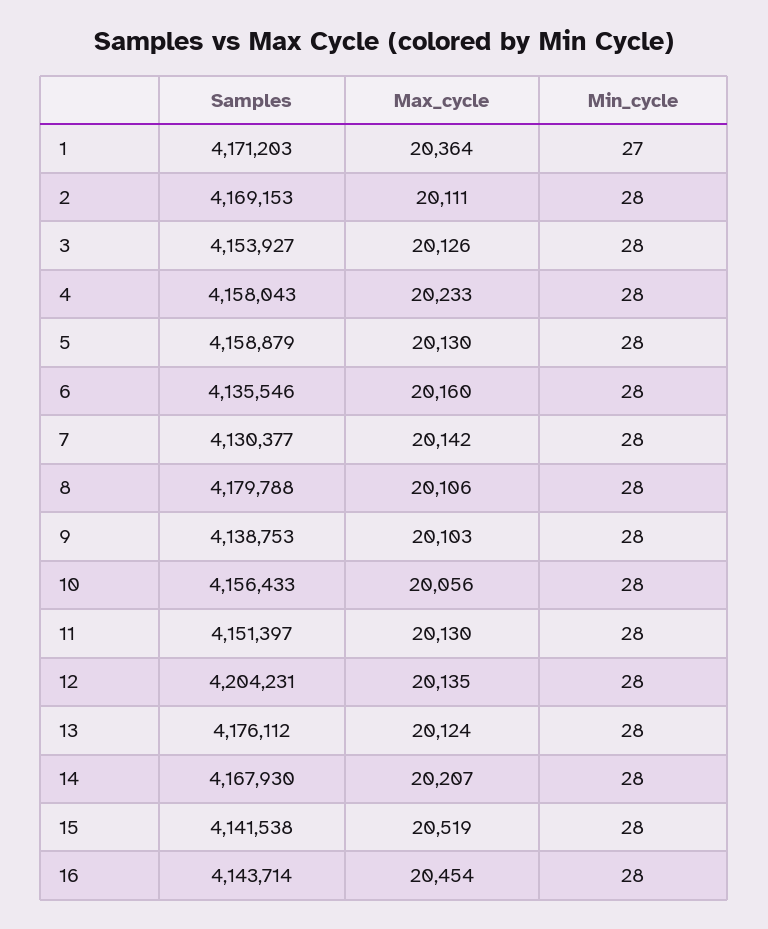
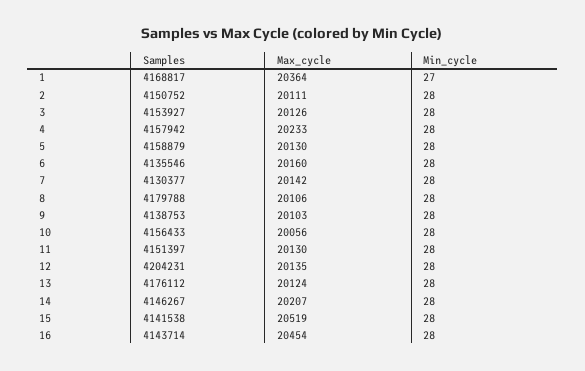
Samples, 1: 4171203 -> 4168817
Samples, 2: 4169153 -> 4150752
Samples, 4: 4158043 -> 4157942
Samples, 14: 4167930 -> 4146267

